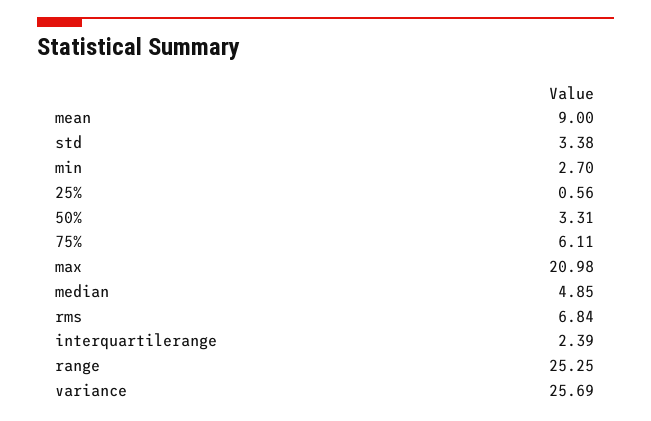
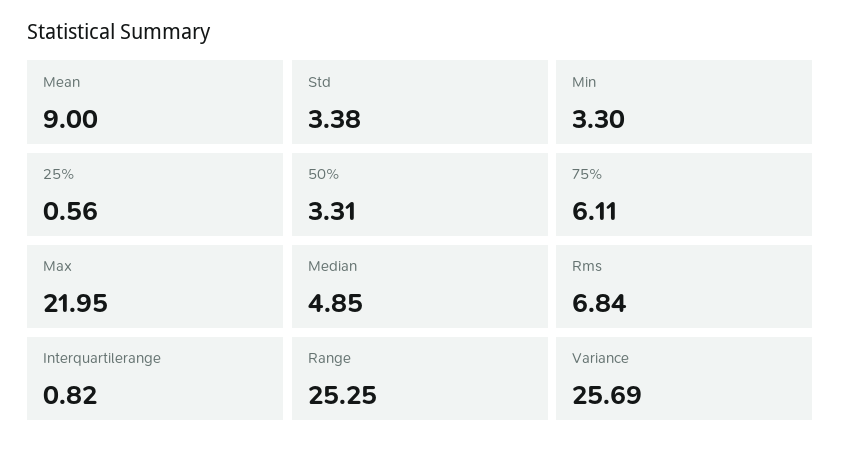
min: 2.7 -> 3.3
max: 20.98 -> 21.95
interquartilerange: 2.39 -> 0.82

